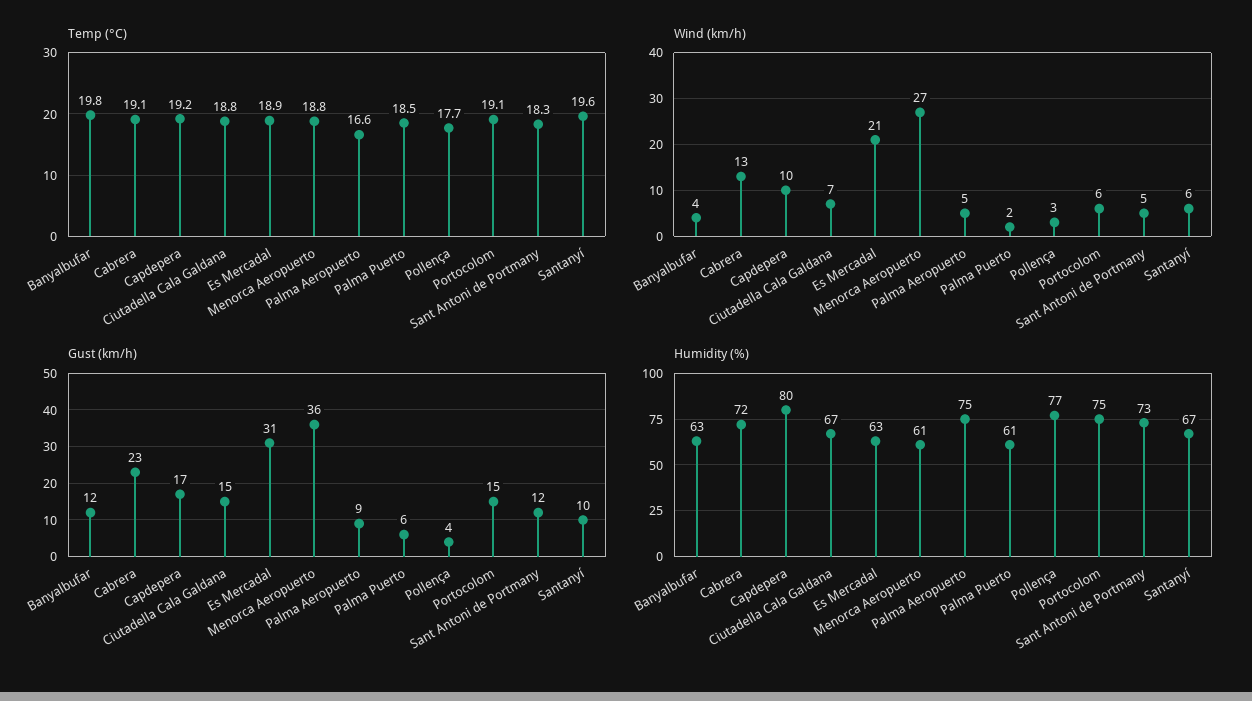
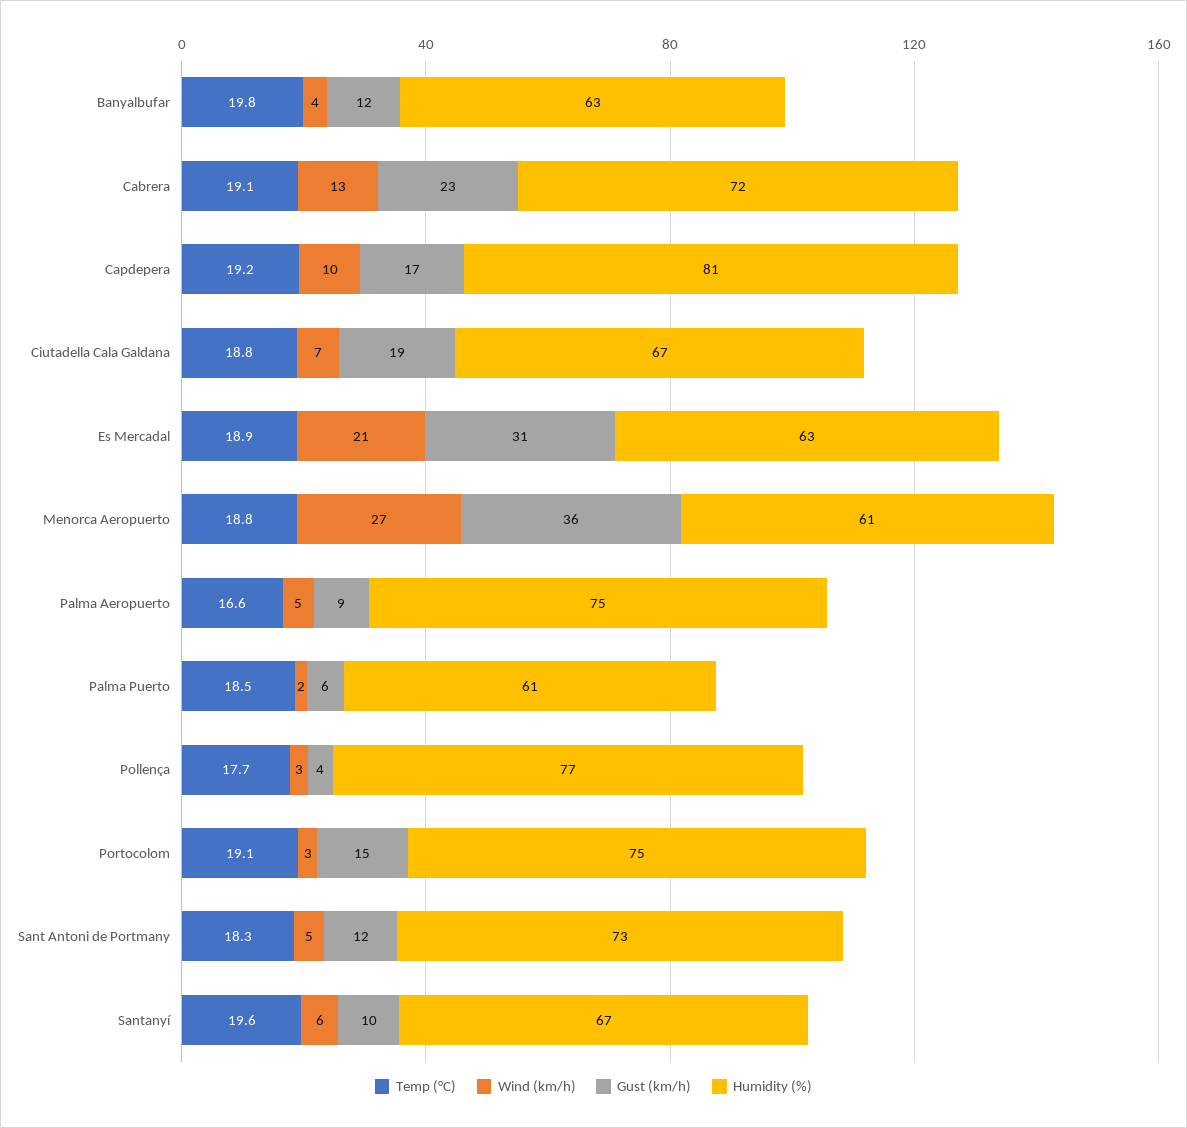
Wind (km/h), Portocolom: 6 -> 3
Gust (km/h), Ciutadella Cala Galdana: 15 -> 19
Humidity (%), Capdepera: 80 -> 81

